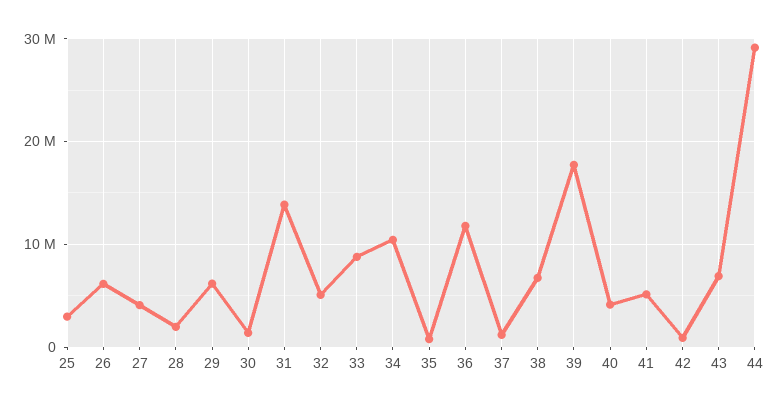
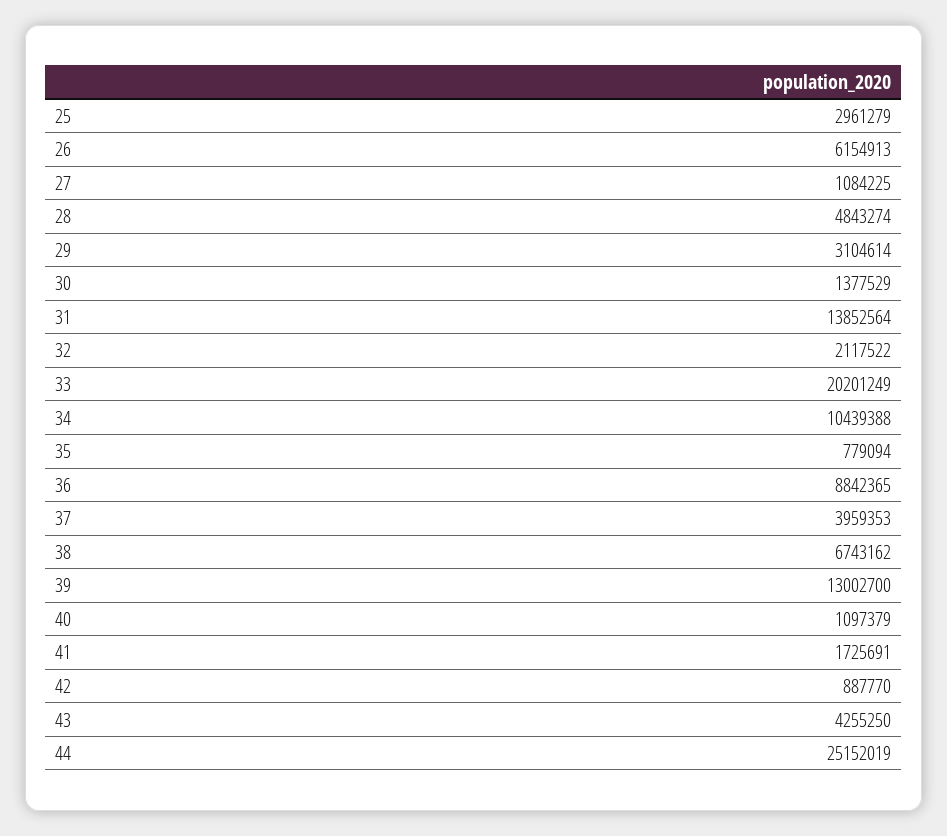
27: 4000000 -> 1084225
28: 2000000 -> 4843274
29: 6000000 -> 3104614
32: 5000000 -> 2117522
33: 9000000 -> 20201249
36: 12000000 -> 8842365
37: 1000000 -> 3959353
39: 18000000 -> 13002700
40: 4000000 -> 1097379
41: 5000000 -> 1725691
43: 7000000 -> 4255250
44: 29000000 -> 25152019

